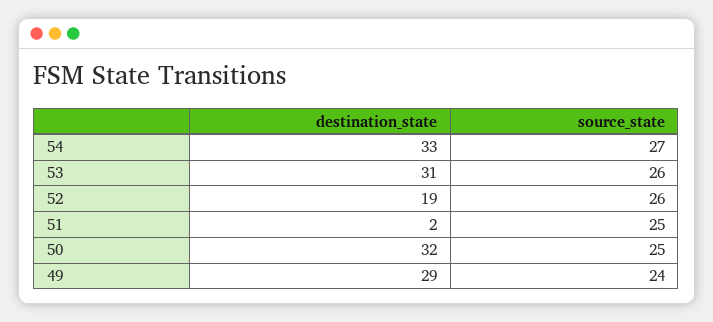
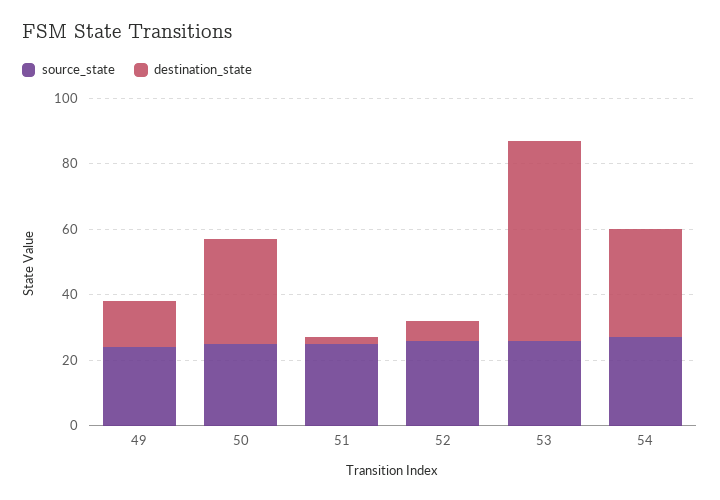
destination_state, 53: 31 -> 60
destination_state, 52: 19 -> 5
destination_state, 49: 29 -> 15

